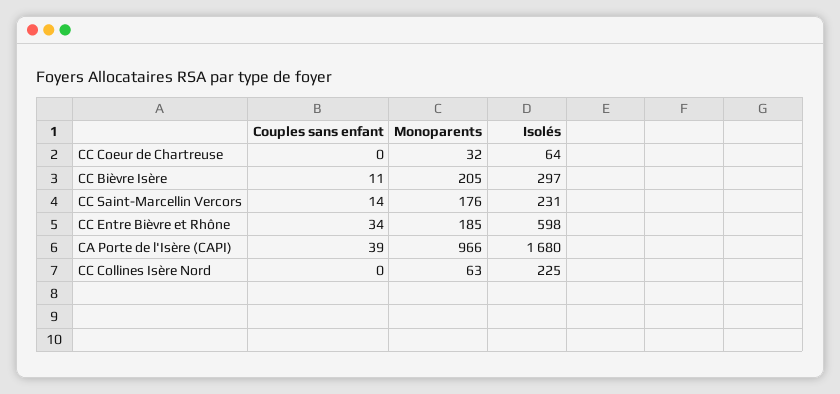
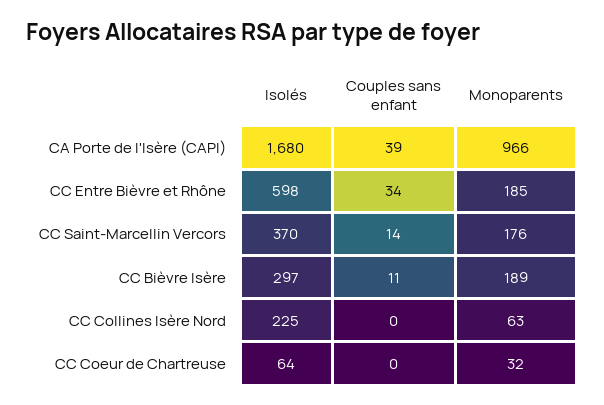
Monoparents, CC Bièvre Isère: 205 -> 189
Isolés, CC Saint-Marcellin Vercors: 231 -> 370

